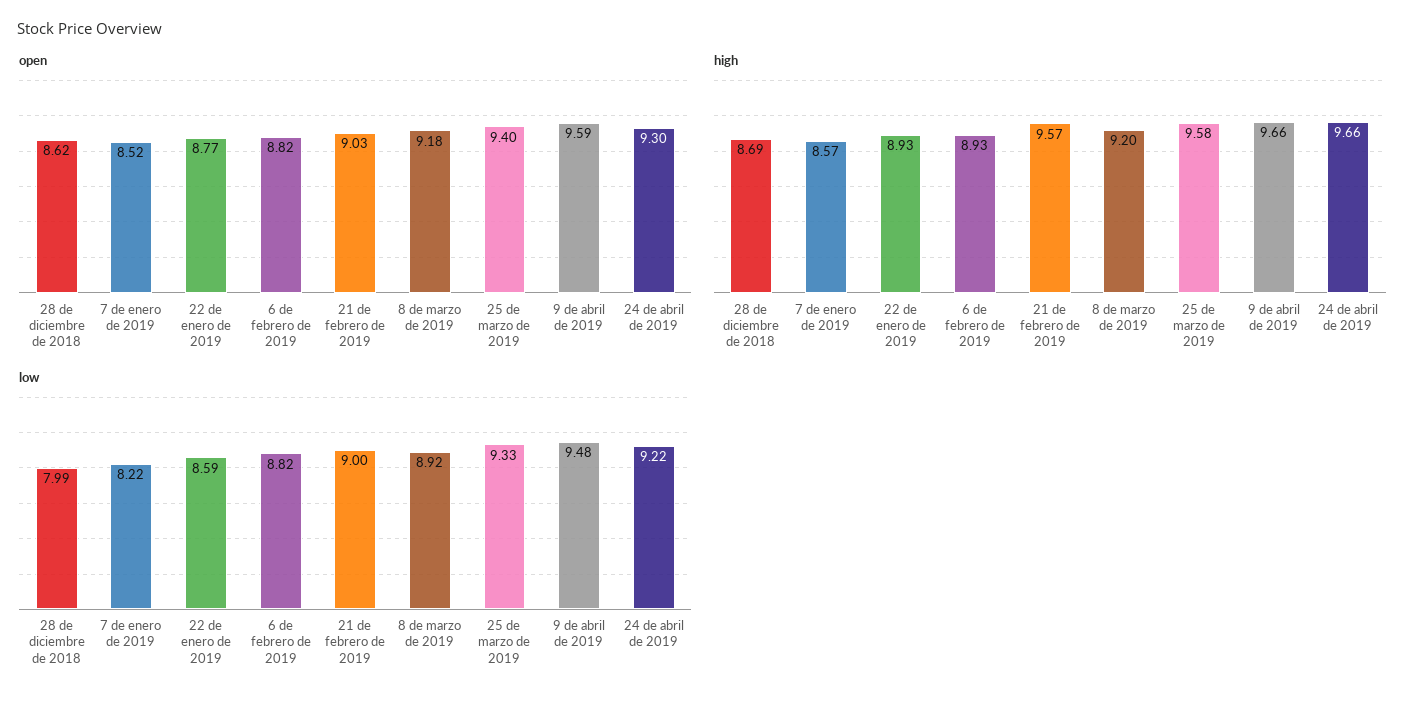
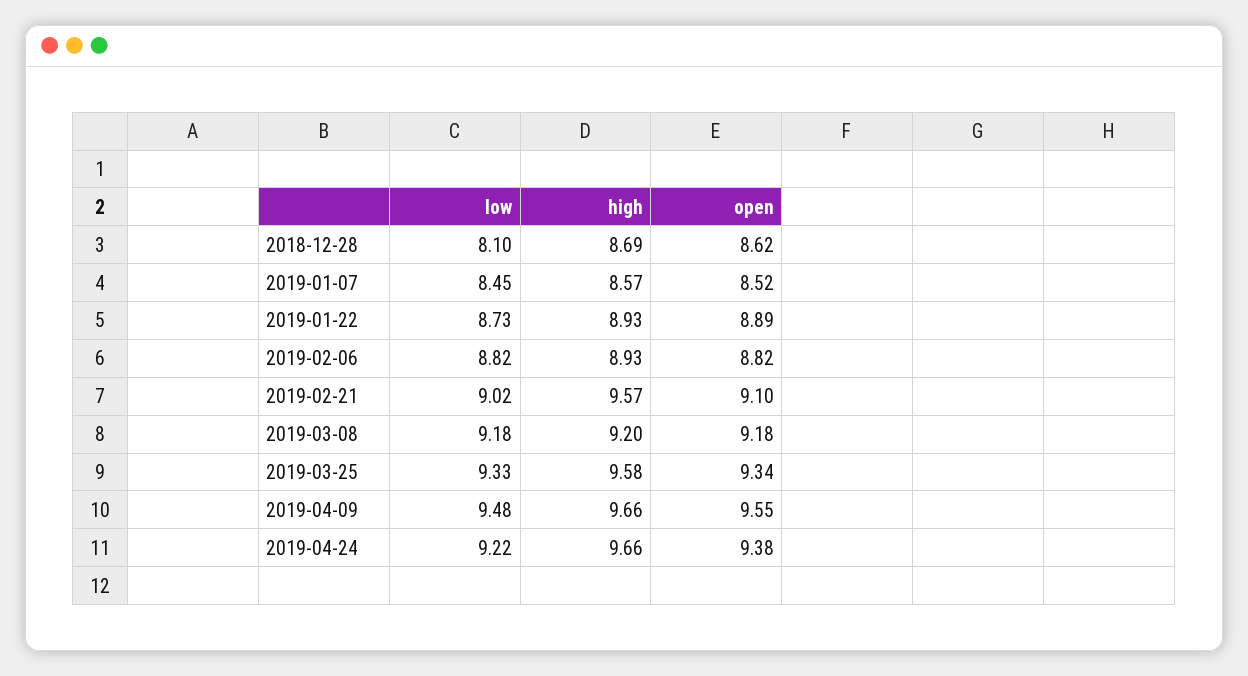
open, 22 de enero de 2019: 8.77 -> 8.89
open, 21 de febrero de 2019: 9.03 -> 9.1
open, 25 de marzo de 2019: 9.4 -> 9.34
open, 9 de abril de 2019: 9.59 -> 9.55
open, 24 de abril de 2019: 9.3 -> 9.38
low, 28 de diciembre de 2018: 7.99 -> 8.1
low, 7 de enero de 2019: 8.22 -> 8.45
low, 22 de enero de 2019: 8.59 -> 8.73
low, 21 de febrero de 2019: 9 -> 9.02
low, 8 de marzo de 2019: 8.92 -> 9.18

